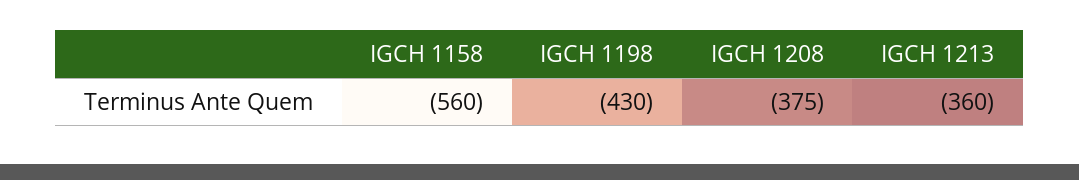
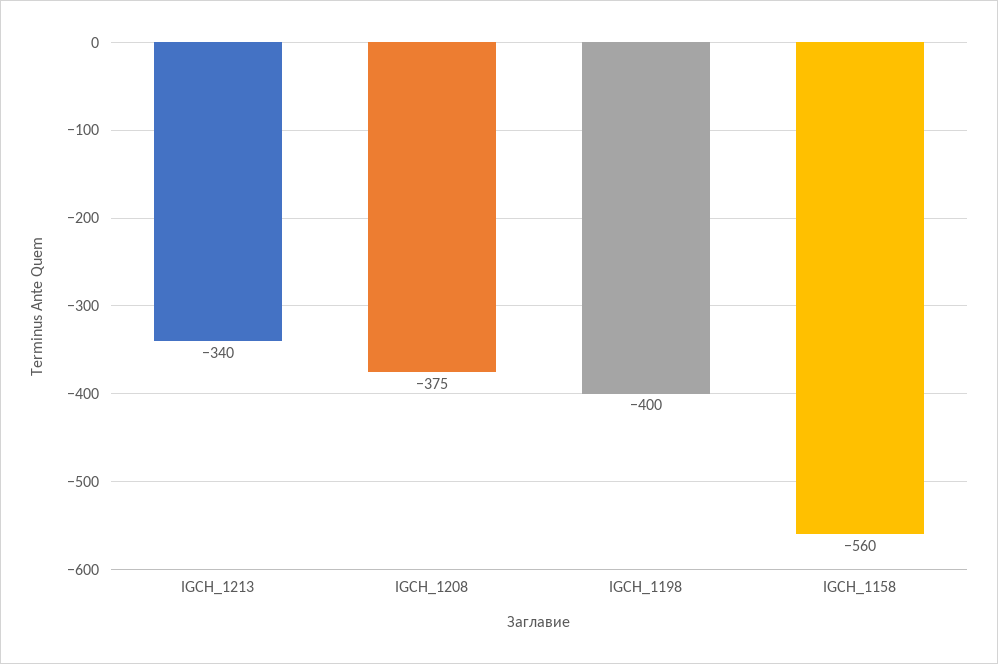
IGCH 1198: -430 -> -400
IGCH 1213: -360 -> -340

